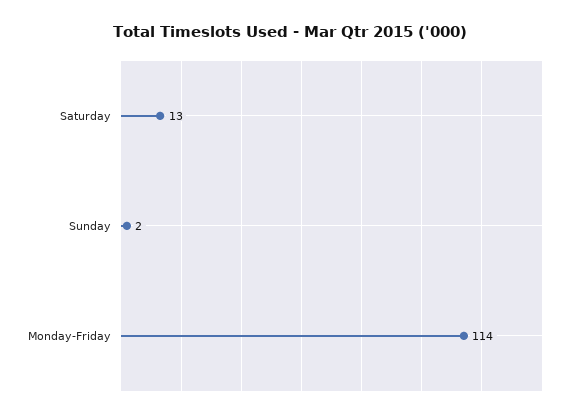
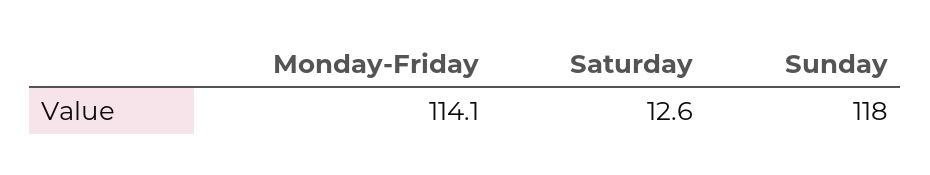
Sunday: 2 -> 118

